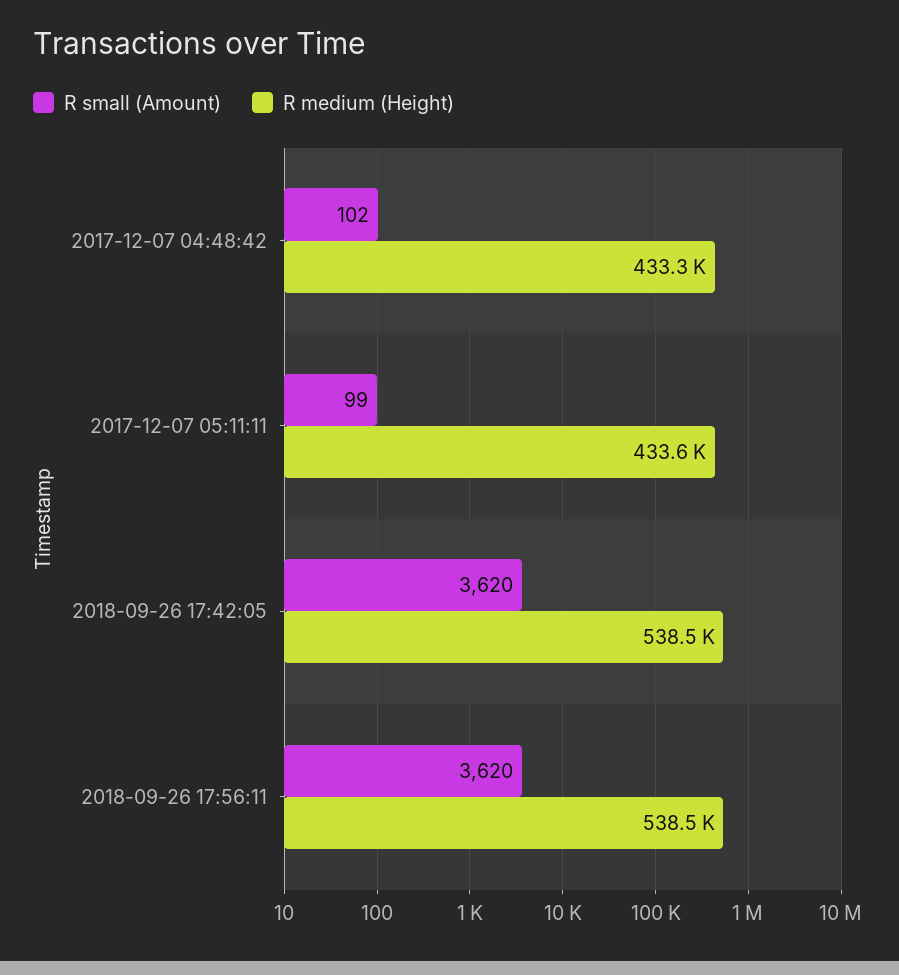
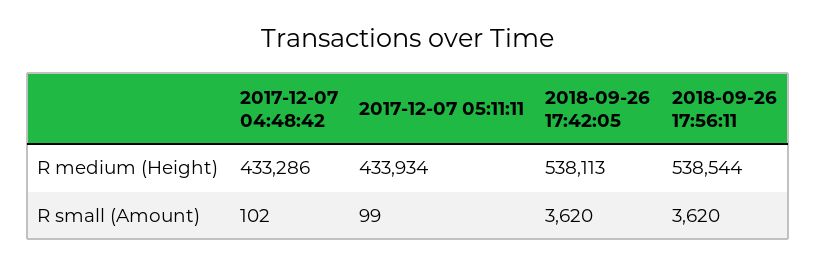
R medium (Height), 2017-12-07 05:11:11: 433600 -> 433934
R medium (Height), 2018-09-26 17:42:05: 538500 -> 538113

